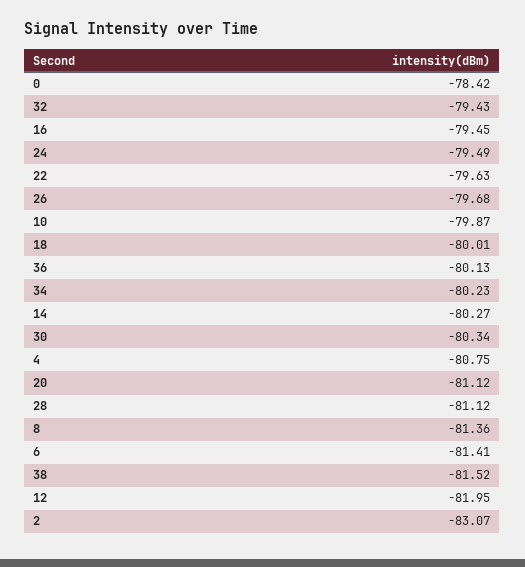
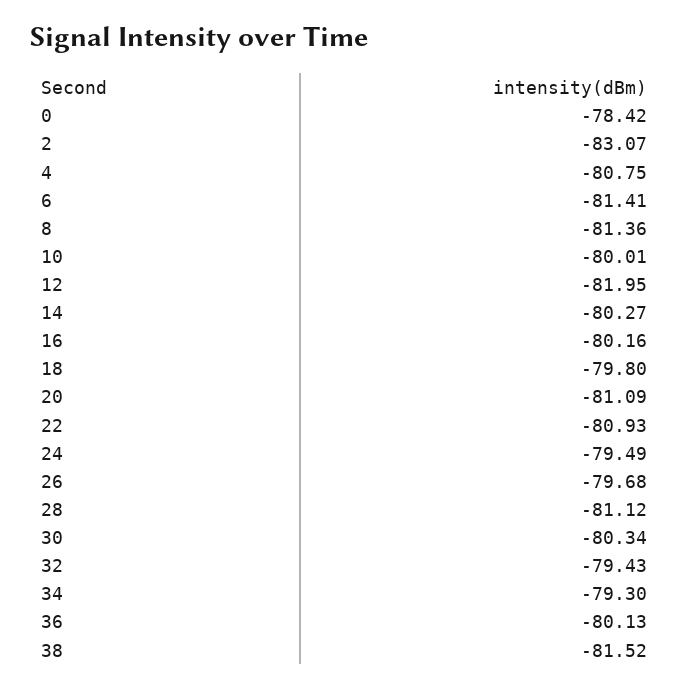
16: -79.45 -> -80.16
22: -79.63 -> -80.93
10: -79.87 -> -80.01
18: -80.01 -> -79.8
34: -80.23 -> -79.3
20: -81.12 -> -81.09

